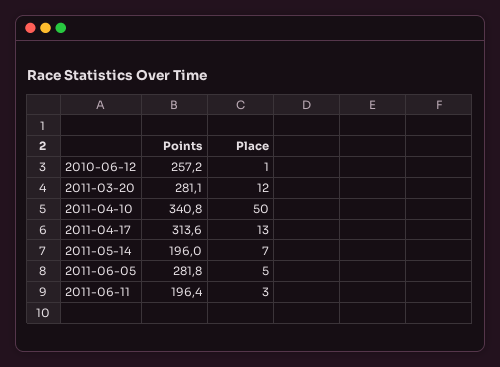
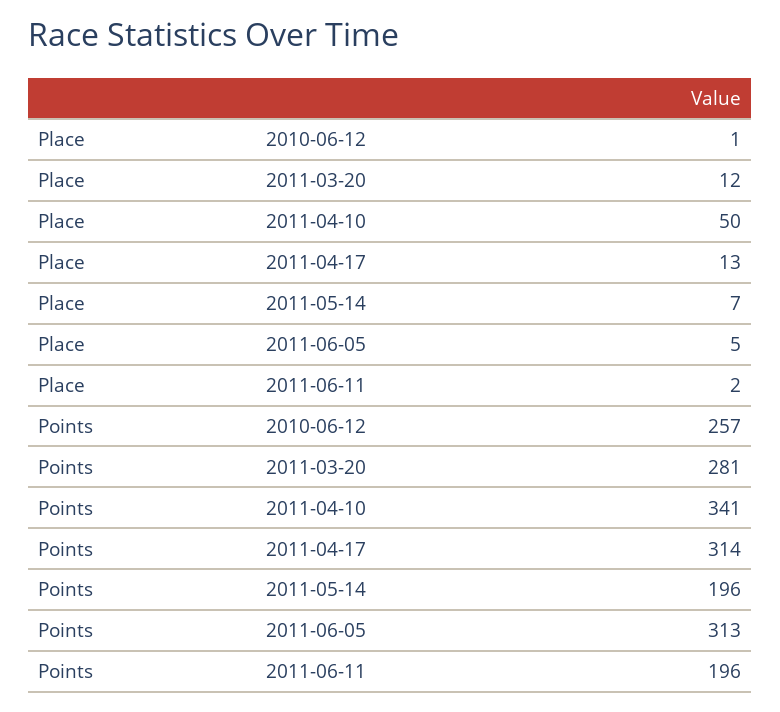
Points, 2011-06-05: 281.8 -> 313
Place, 2011-06-11: 3 -> 2

